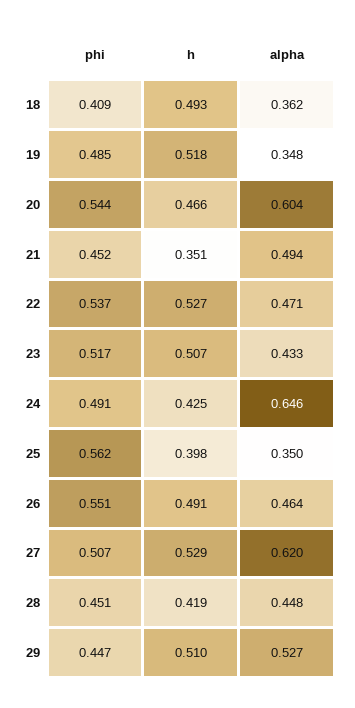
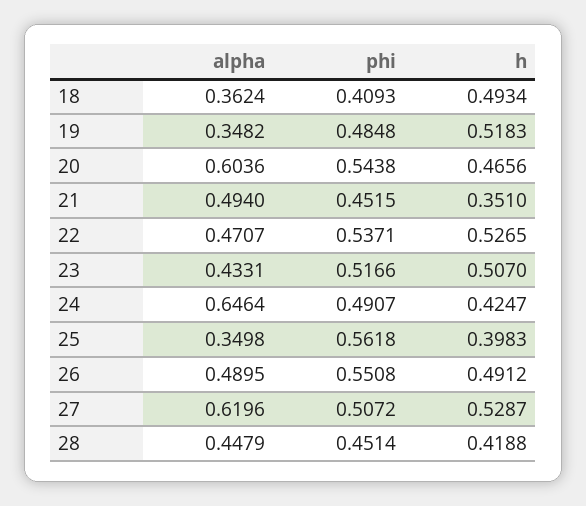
alpha, 26: 0.464 -> 0.4895
phi, 29: 0.447 -> none
h, 29: 0.51 -> none
alpha, 29: 0.527 -> none

